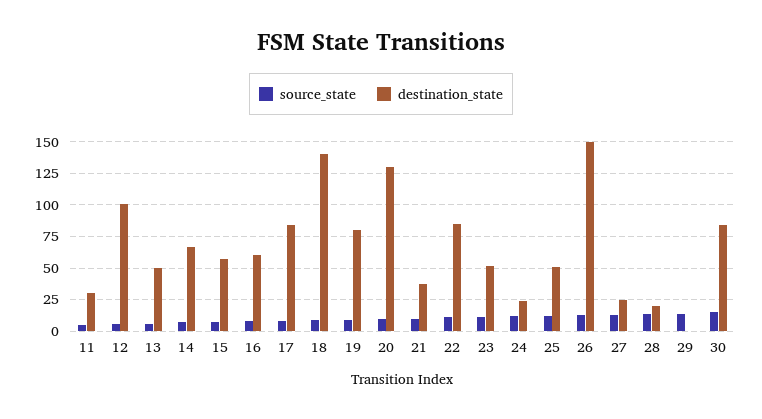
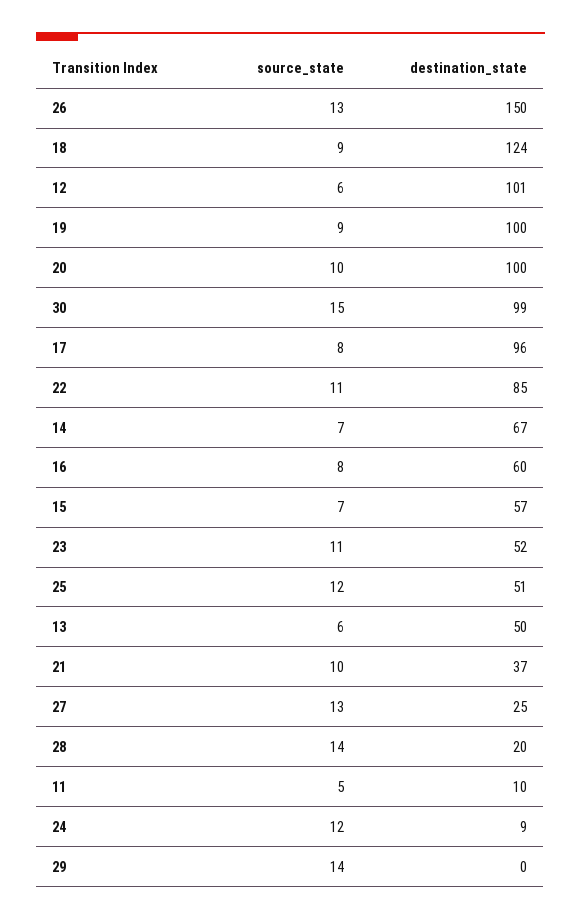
destination_state, 11: 30 -> 10
destination_state, 17: 85 -> 96
destination_state, 18: 140 -> 124
destination_state, 19: 80 -> 100
destination_state, 20: 130 -> 100
destination_state, 24: 25 -> 9
destination_state, 30: 85 -> 99

